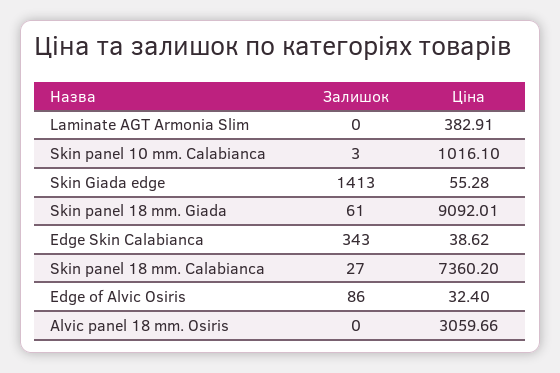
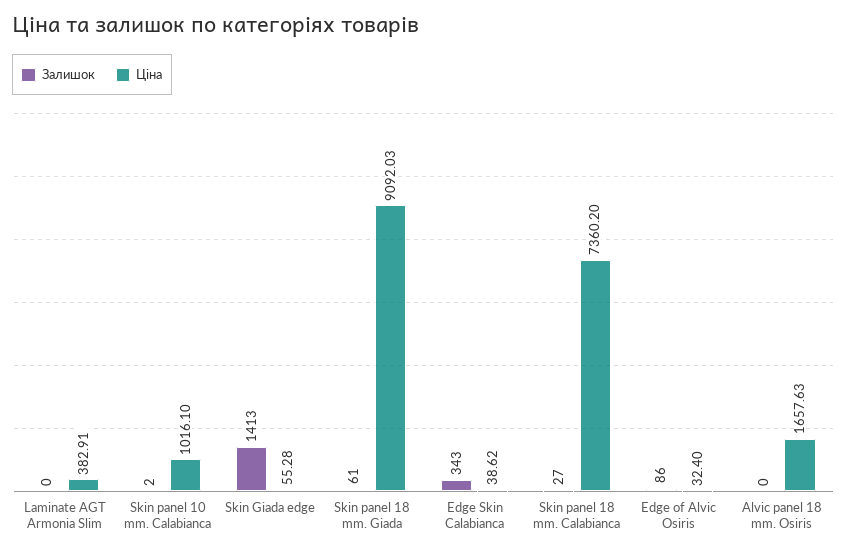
Залишок, Skin panel 10 mm. Calabianca: 3 -> 2
Ціна, Skin panel 18 mm. Giada: 9092.01 -> 9092.03
Ціна, Alvic panel 18 mm. Osiris: 3059.66 -> 1657.63

